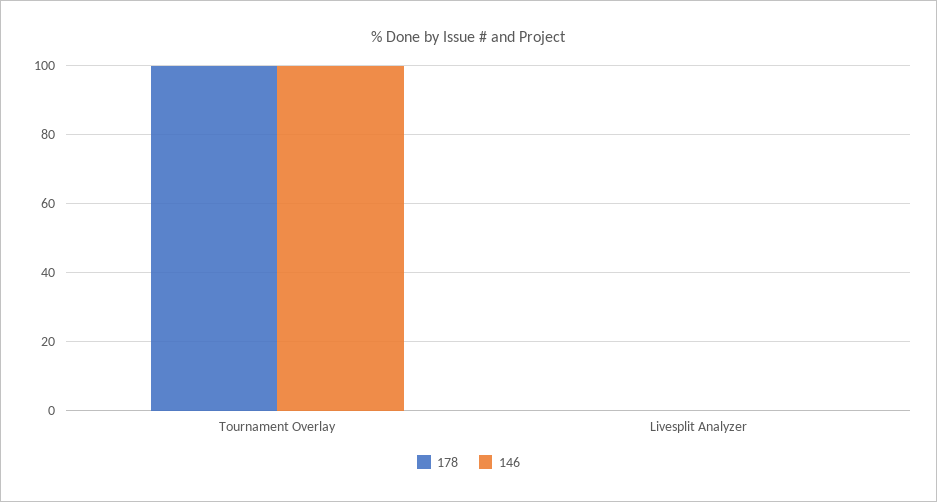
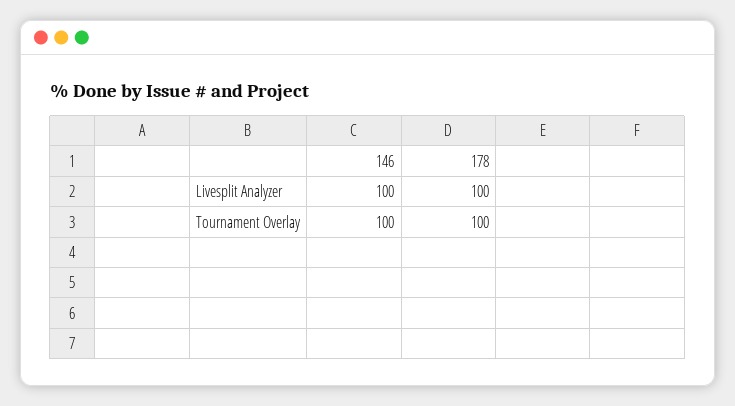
178, Livesplit Analyzer: 0 -> 100
146, Livesplit Analyzer: 0 -> 100

